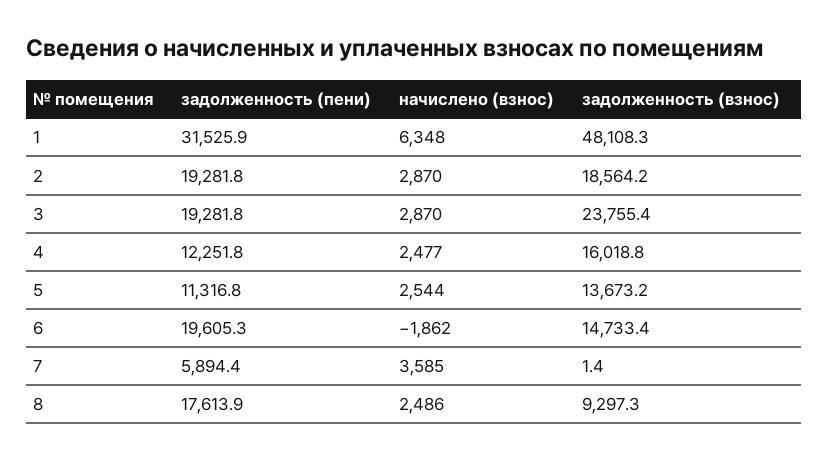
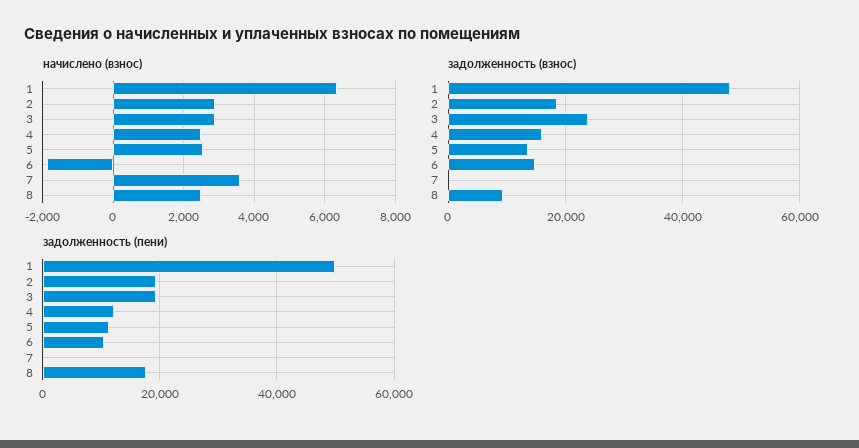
задолженность (пени), 1: 31525.9 -> 50000
задолженность (пени), 6: 19605.3 -> 10000
задолженность (пени), 7: 5894.4 -> 0

